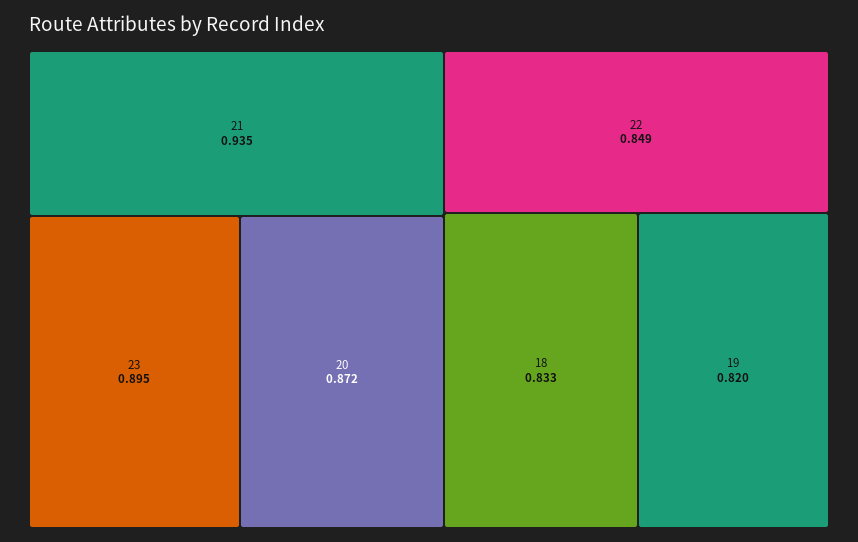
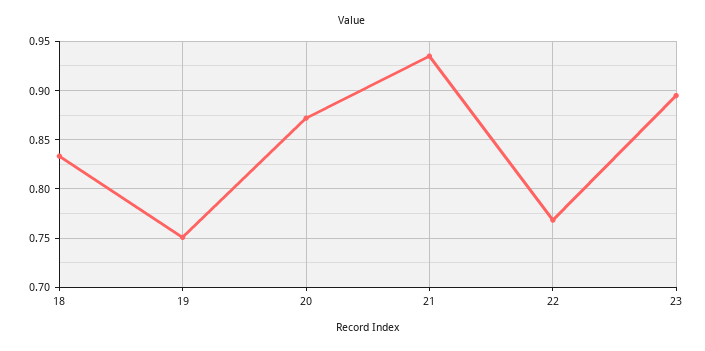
22: 0.849 -> 0.77
19: 0.82 -> 0.75

